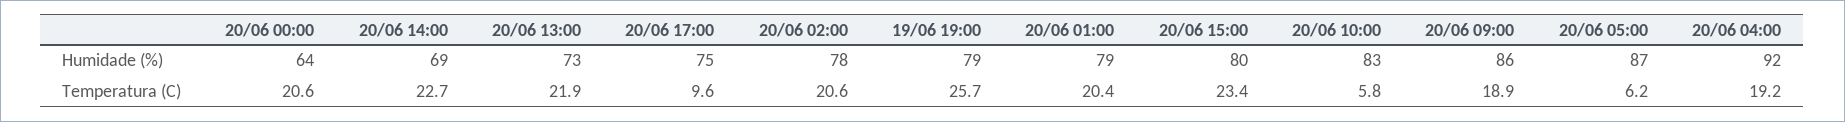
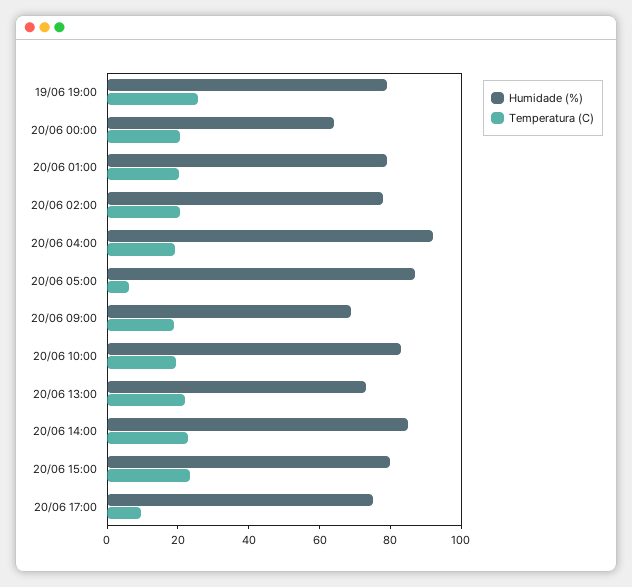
Humidade (%), 20/06 14:00: 69 -> 85
Humidade (%), 20/06 09:00: 86 -> 70
Temperatura (C), 20/06 10:00: 5.8 -> 20

